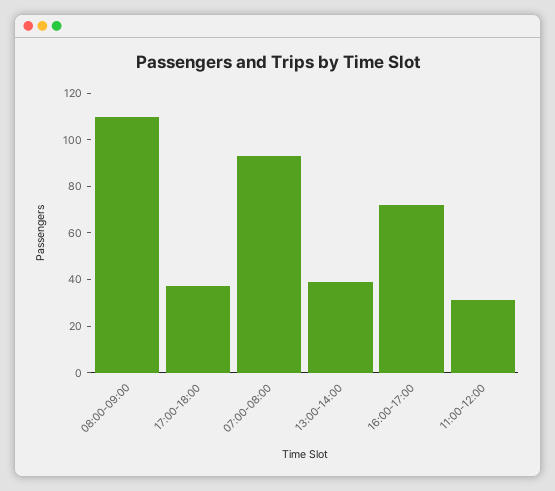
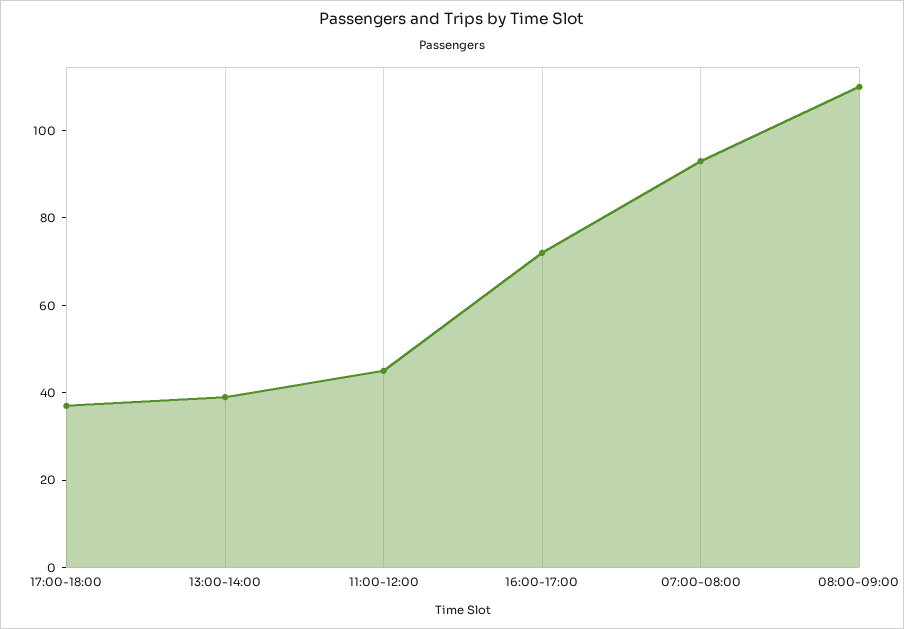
11:00-12:00: 30 -> 45

